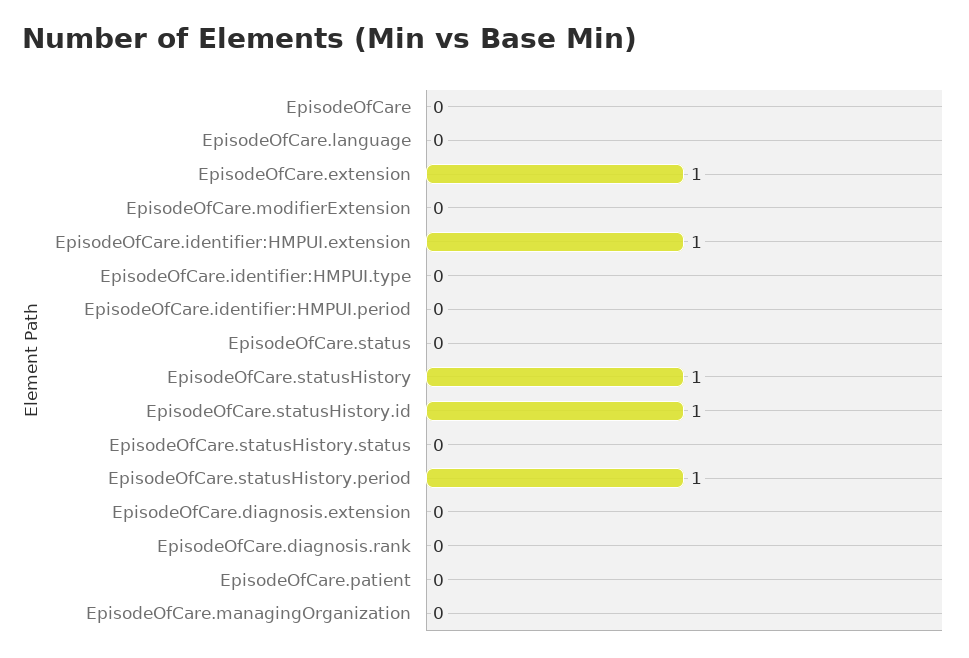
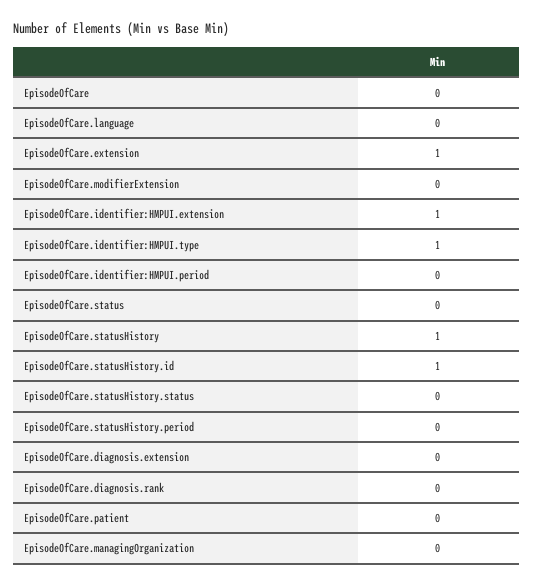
EpisodeOfCare.identifier:HMPUI.type: 0 -> 1
EpisodeOfCare.statusHistory.period: 1 -> 0

